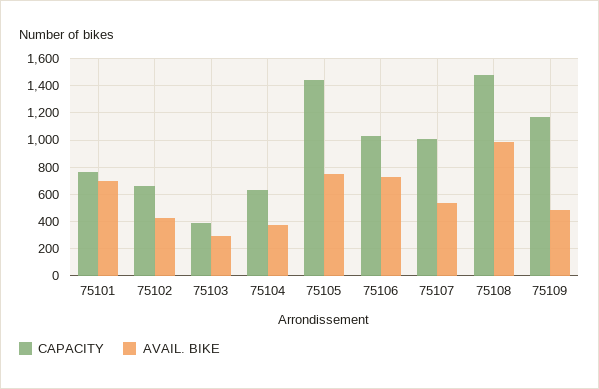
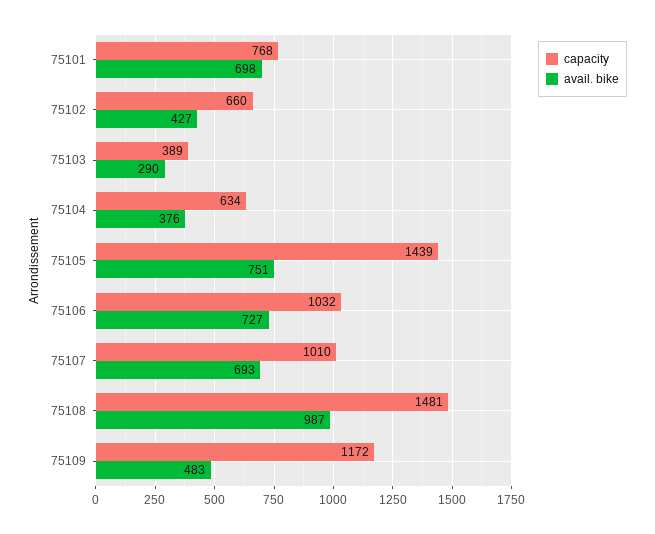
AVAIL. BIKE, 75107: 550 -> 693

